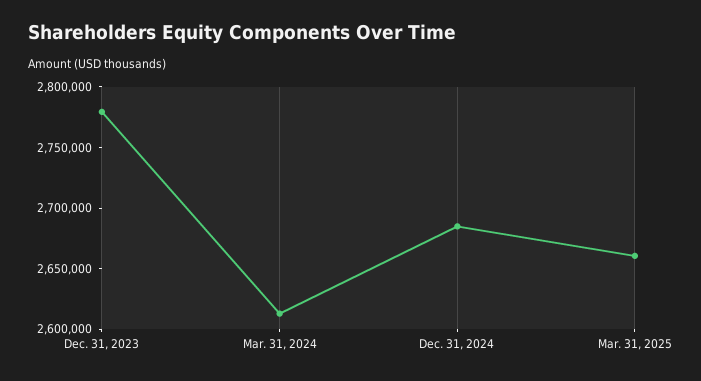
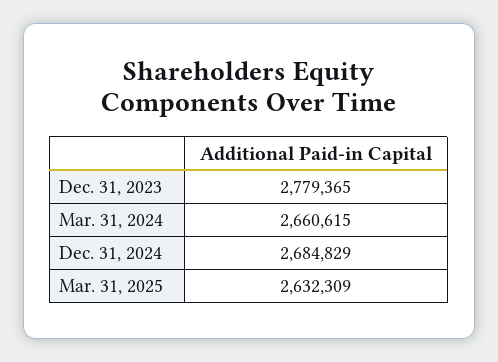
Mar. 31, 2024: 2610000 -> 2660615
Mar. 31, 2025: 2660000 -> 2632309

